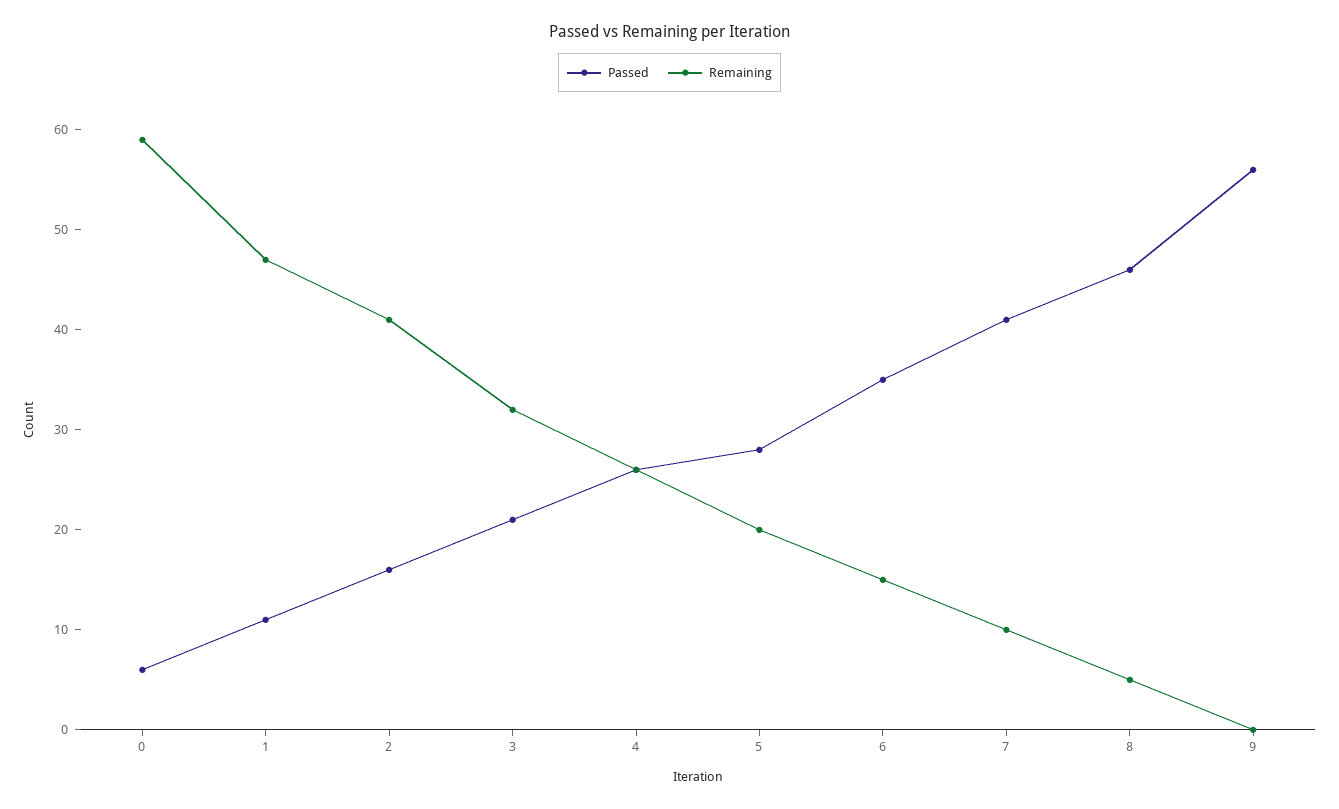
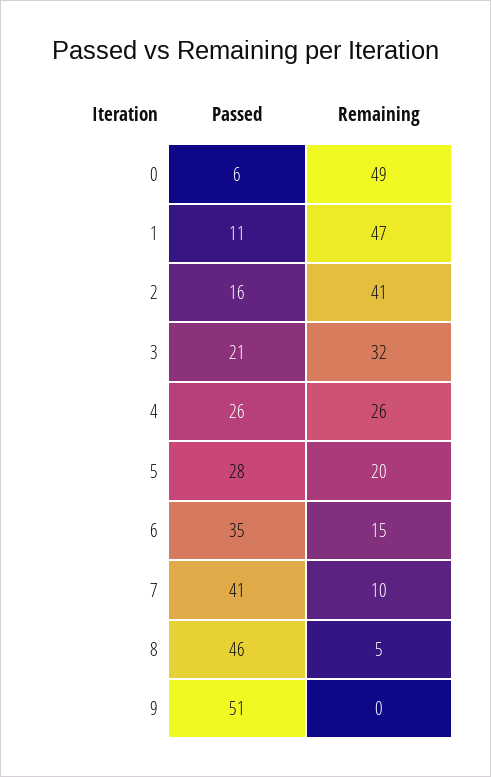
Remaining, 0: 59 -> 49
Passed, 9: 56 -> 51

